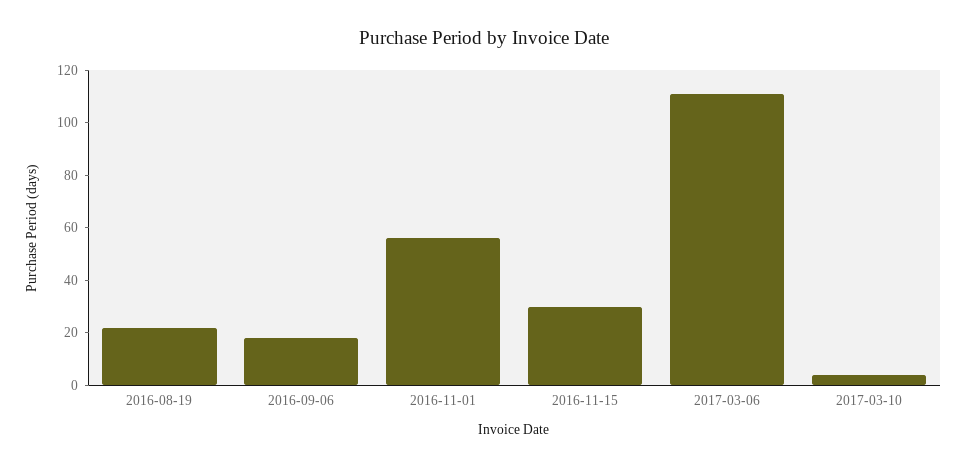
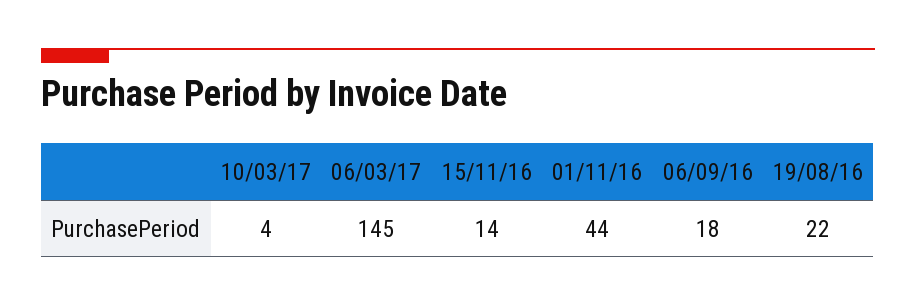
2016-11-01: 55 -> 44
2016-11-15: 30 -> 14
2017-03-06: 110 -> 145

